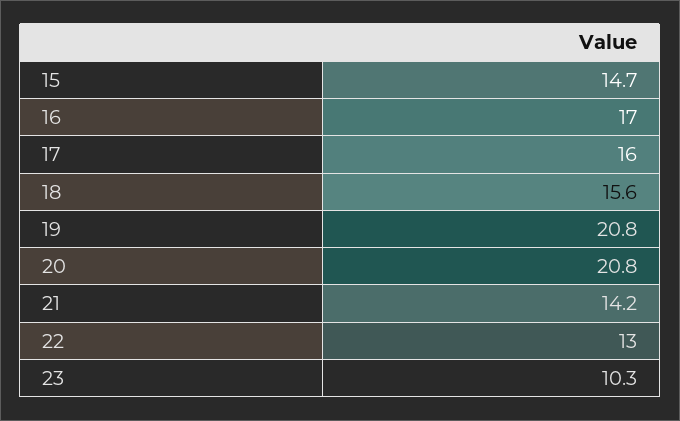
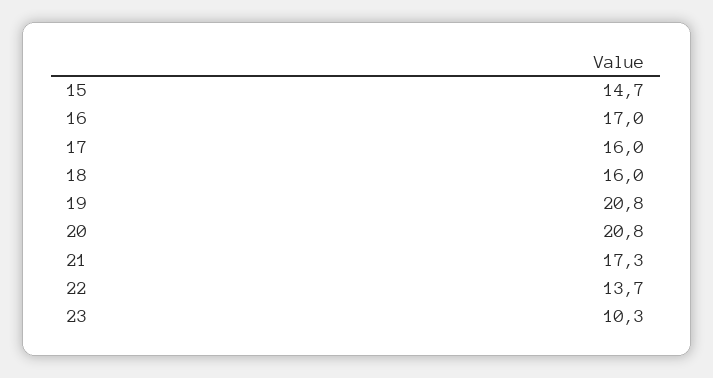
18: 15.6 -> 16
21: 14.2 -> 17.3
22: 13 -> 13.7

